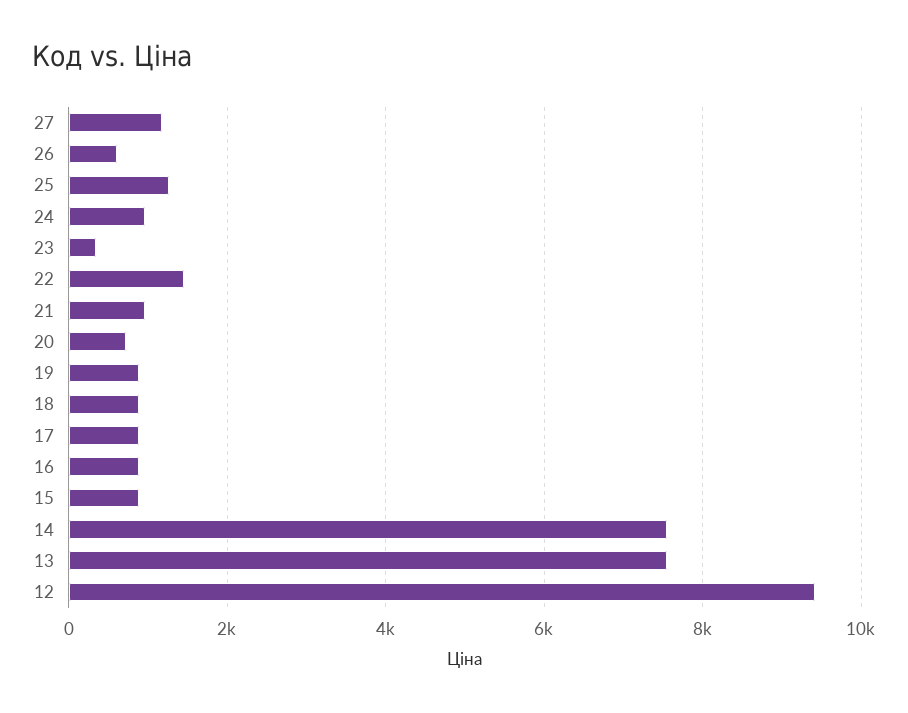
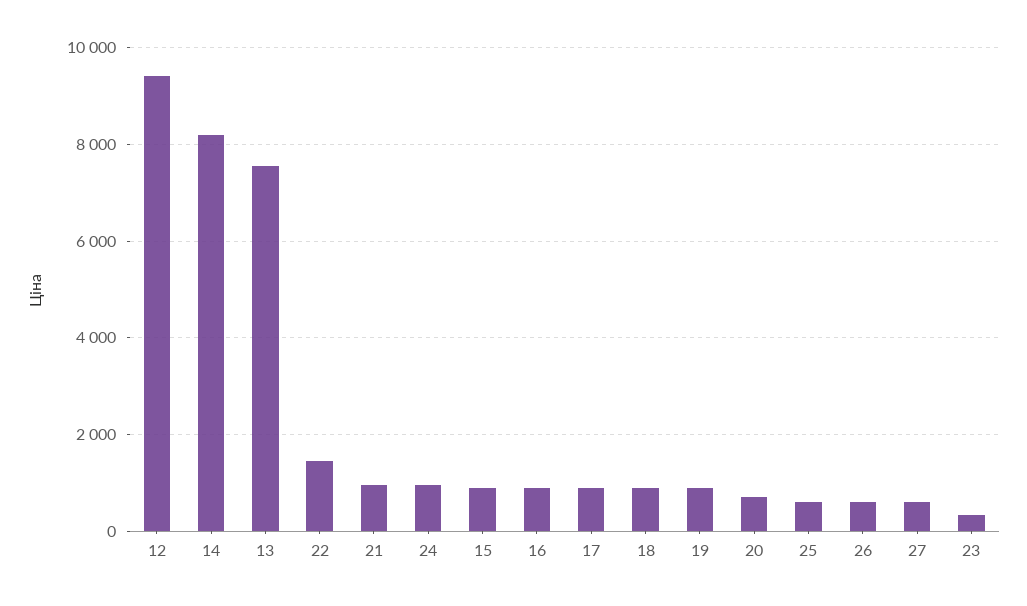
27: 1200 -> 600
25: 1200 -> 600
14: 7600 -> 8200

